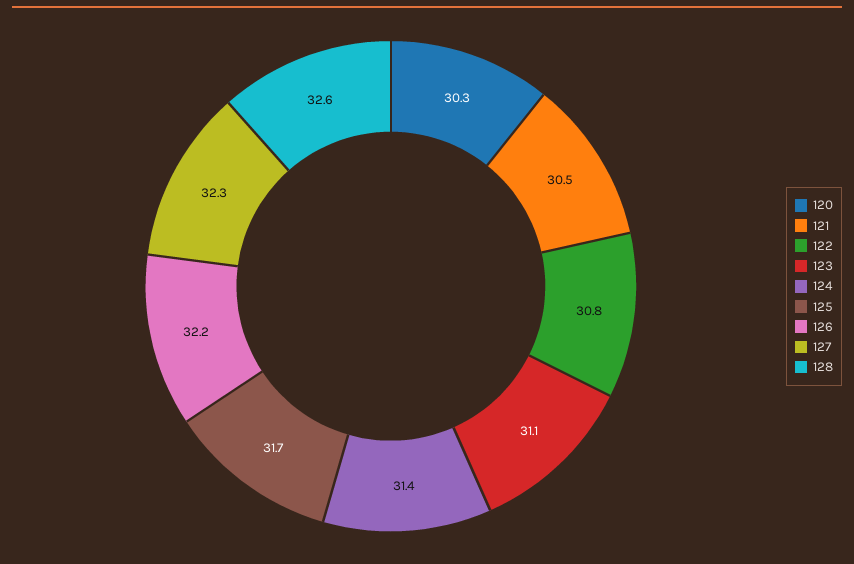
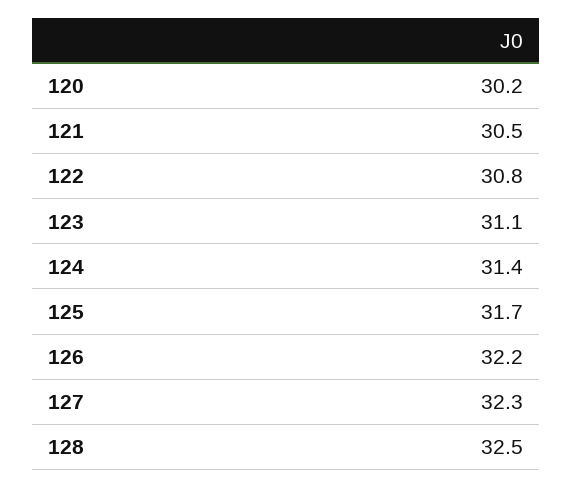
120: 30.3 -> 30.2
128: 32.6 -> 32.5

